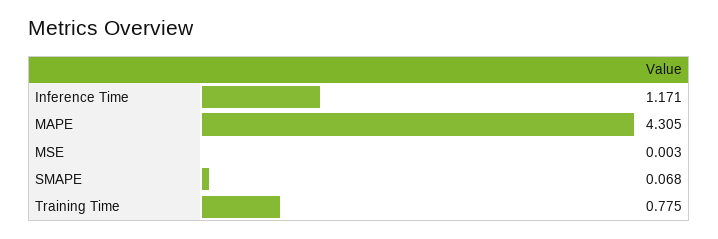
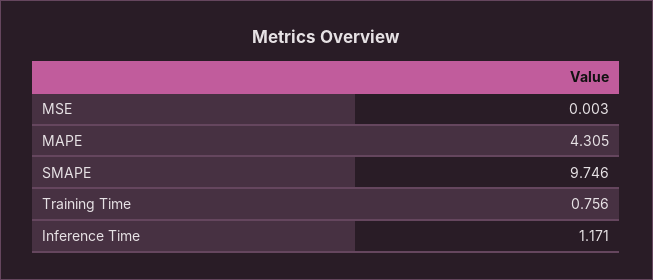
SMAPE: 0.068 -> 9.746
Training Time: 0.775 -> 0.756

